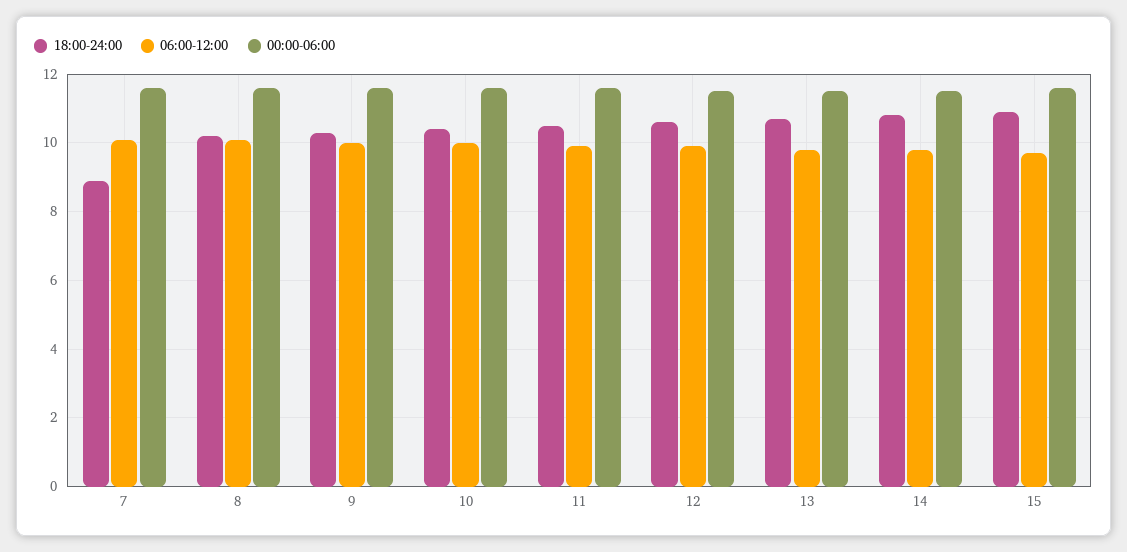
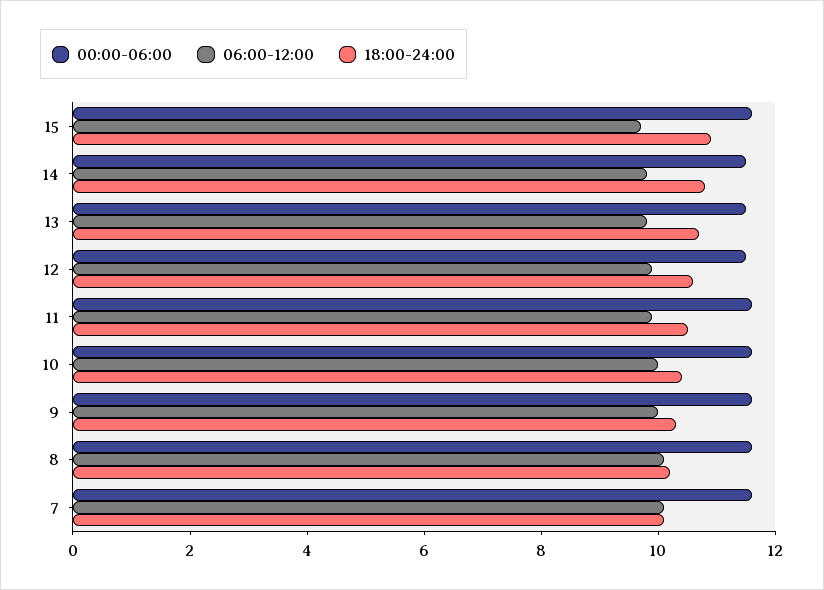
18:00-24:00, 7: 9 -> 10

